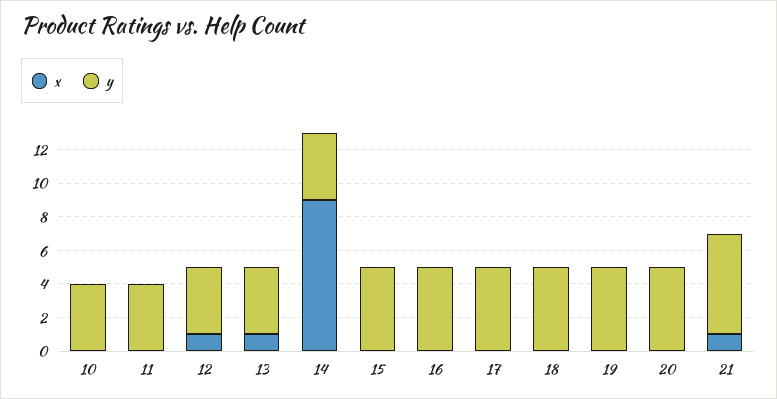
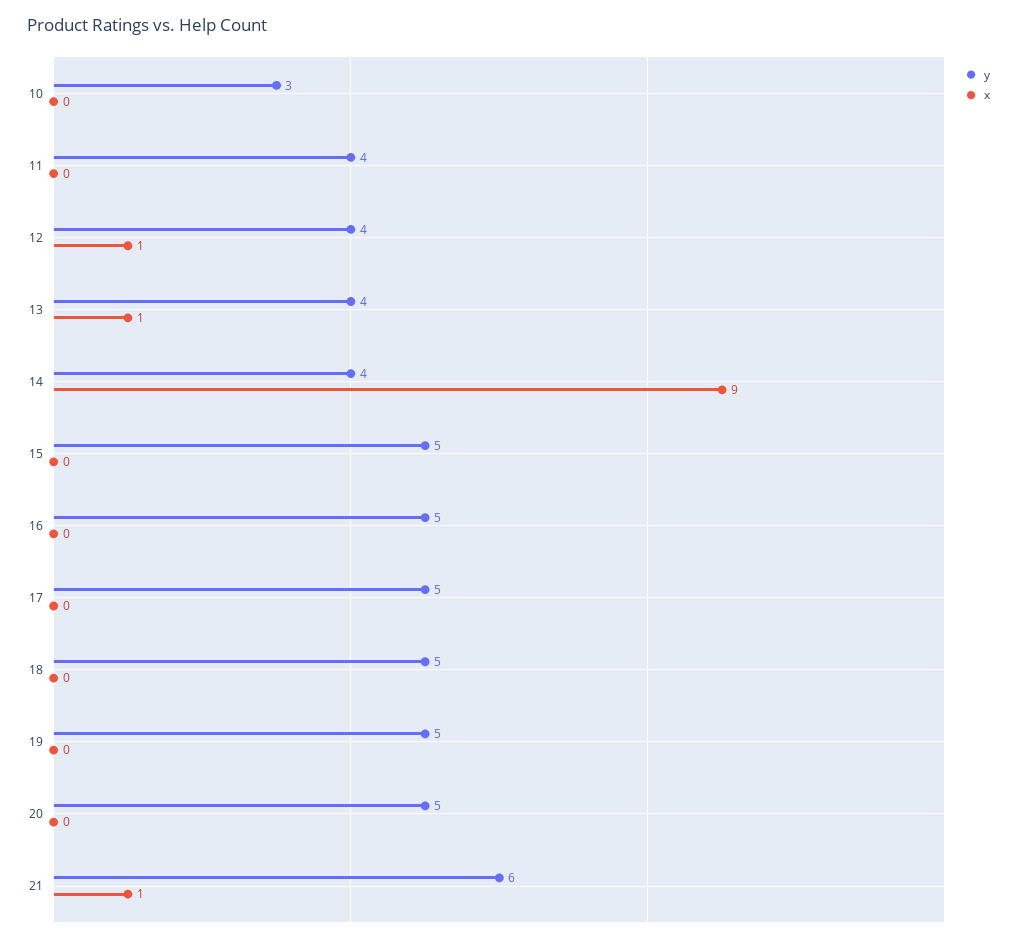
y, 10: 4 -> 3

